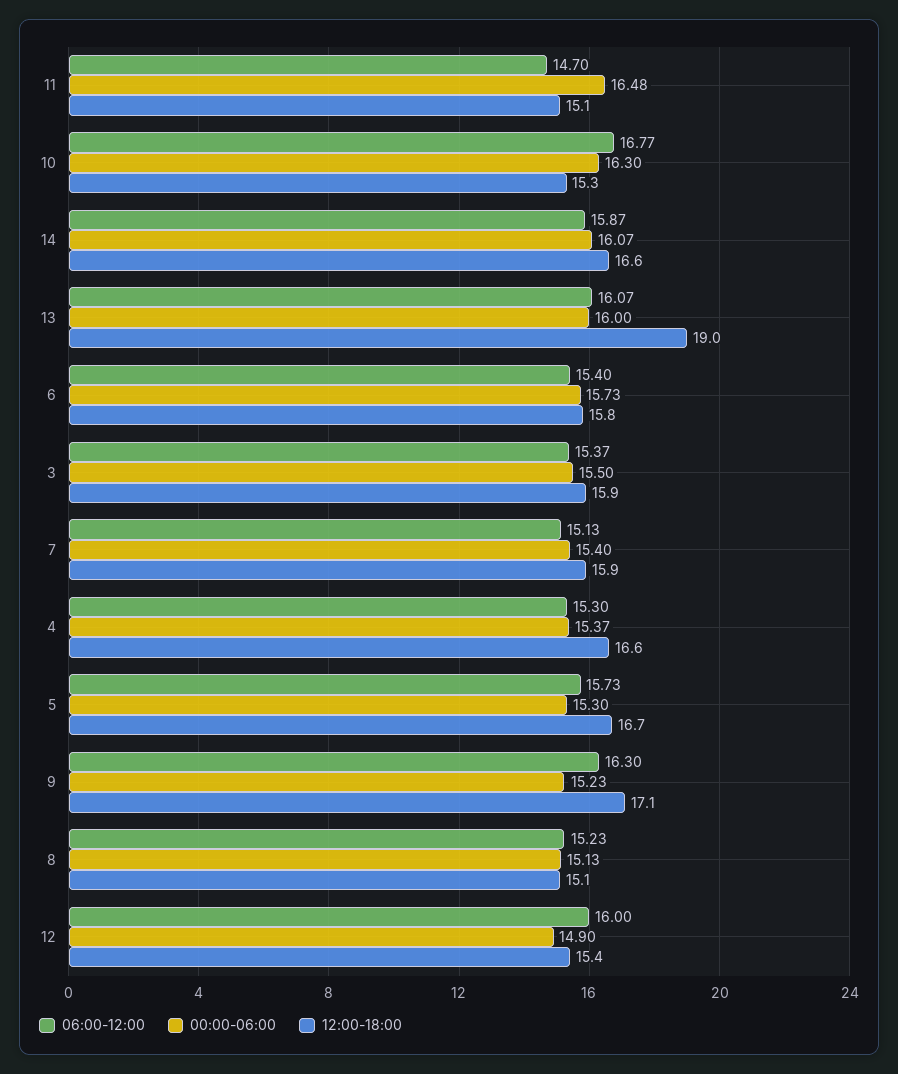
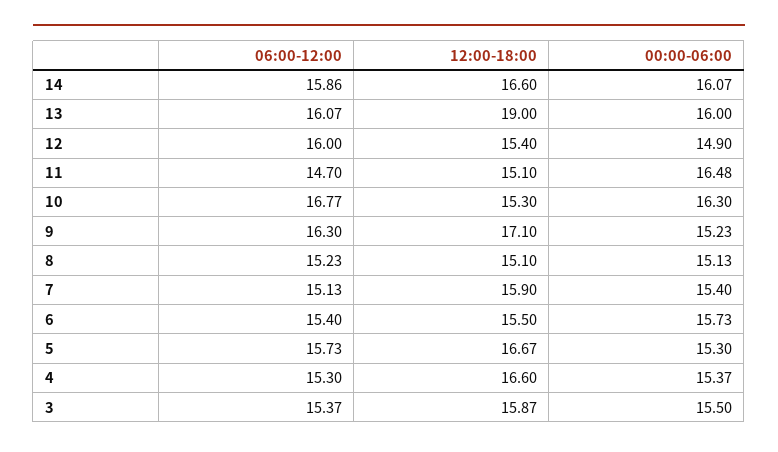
06:00-12:00, 14: 15.87 -> 15.86
12:00-18:00, 6: 15.8 -> 15.5

